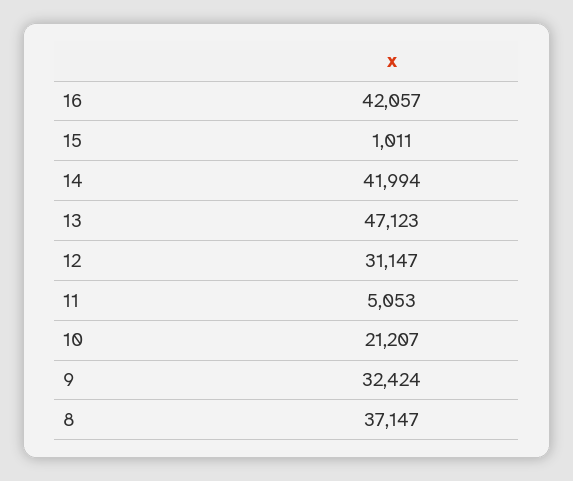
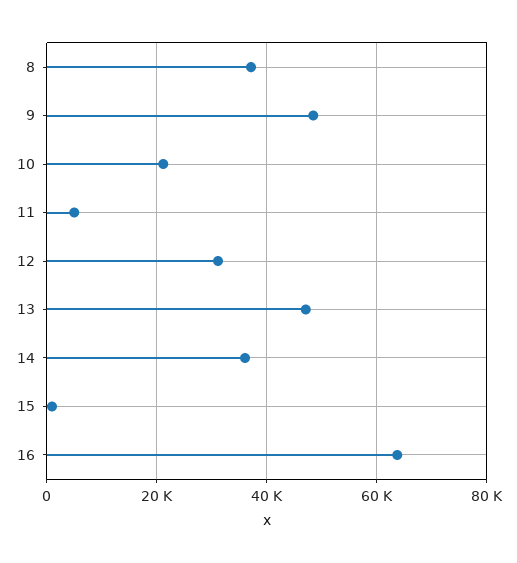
16: 42057 -> 64000
14: 41994 -> 36000
9: 32424 -> 48000

